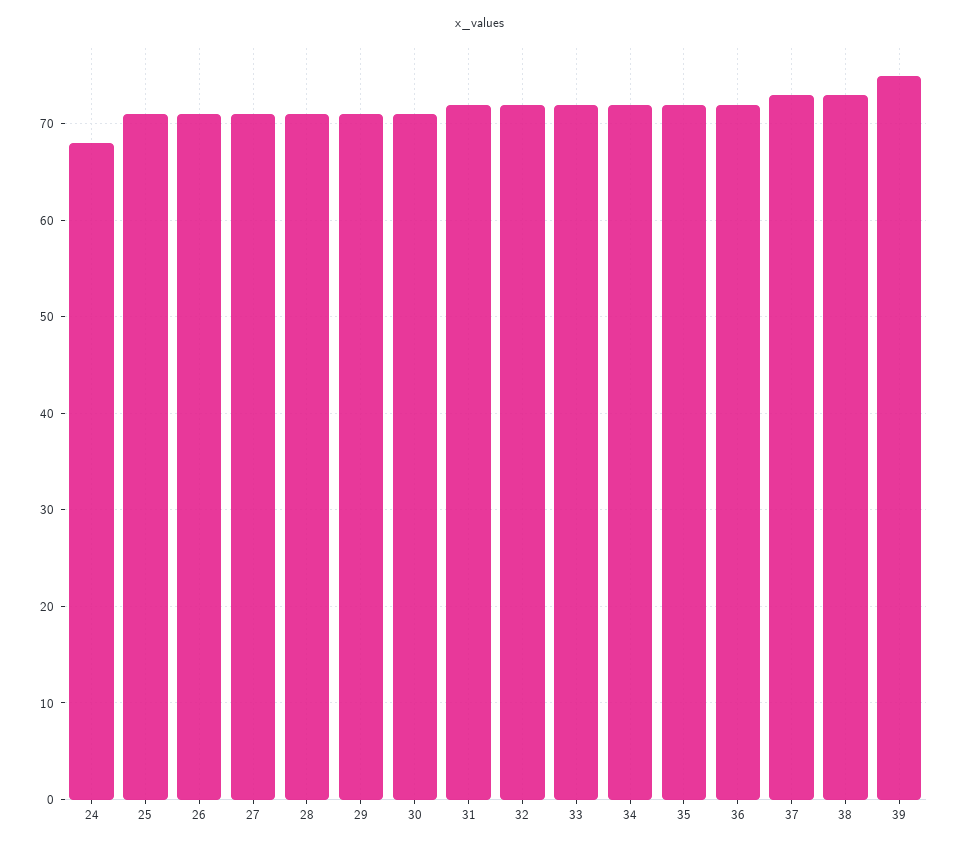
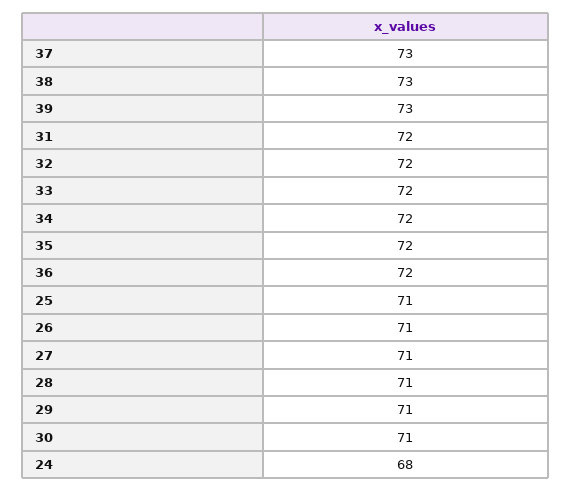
39: 75 -> 73

